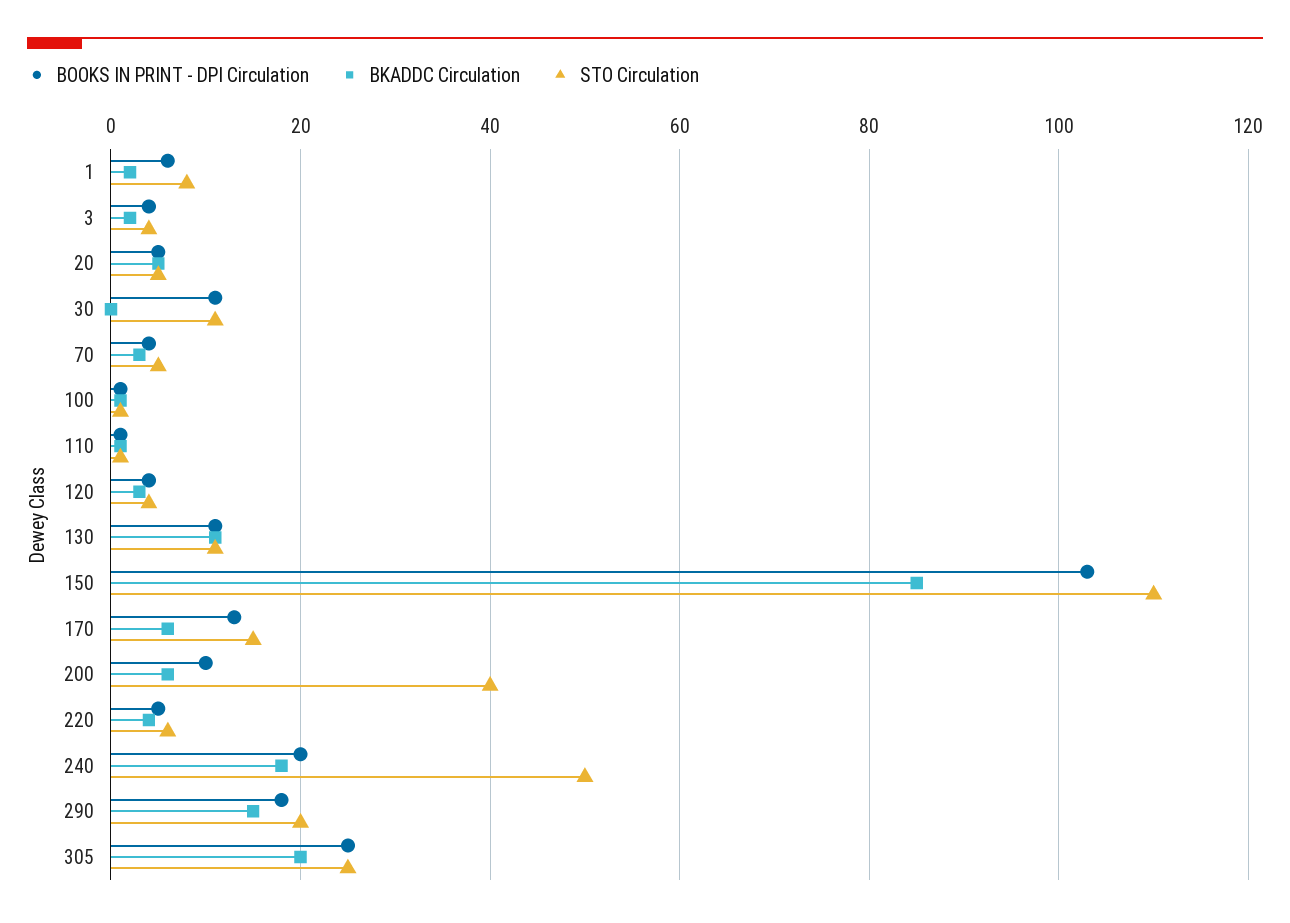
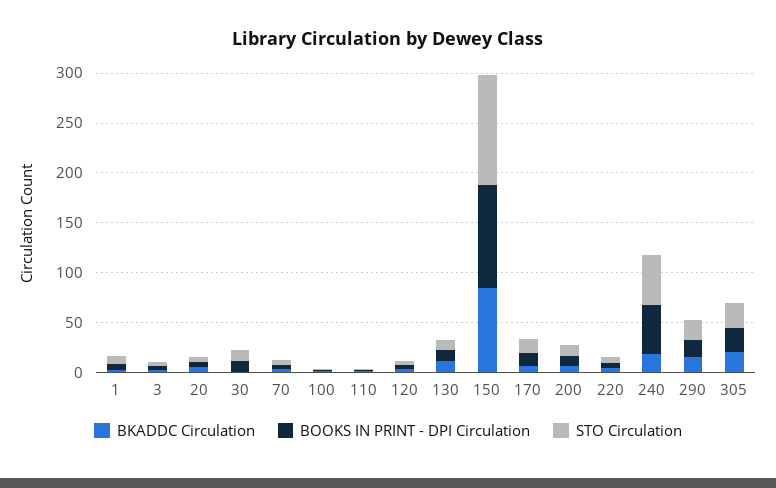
STO Circulation, 200: 40 -> 10
BOOKS IN PRINT - DPI Circulation, 240: 20 -> 50

